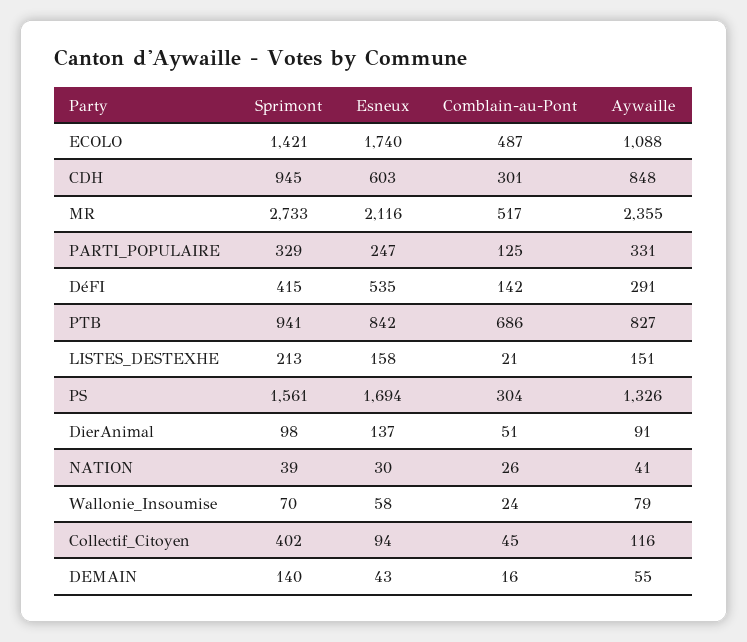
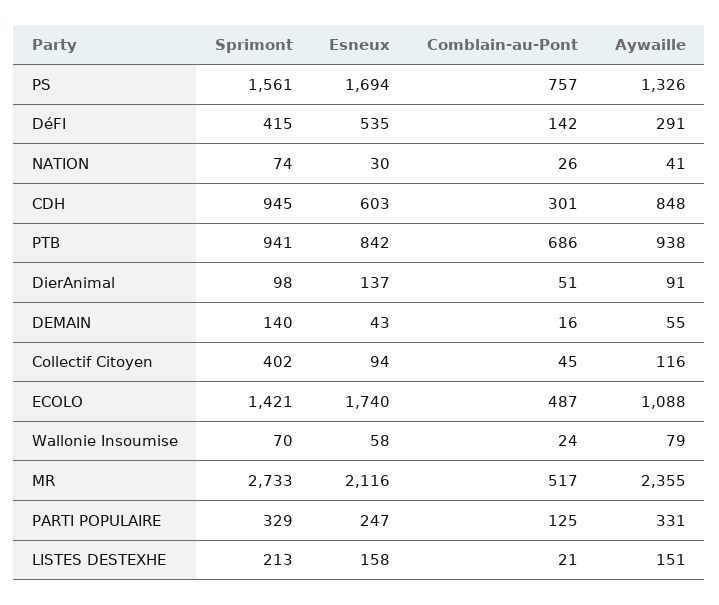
Aywaille, PTB: 827 -> 938
Comblain-au-Pont, PS: 304 -> 757
Sprimont, NATION: 39 -> 74

